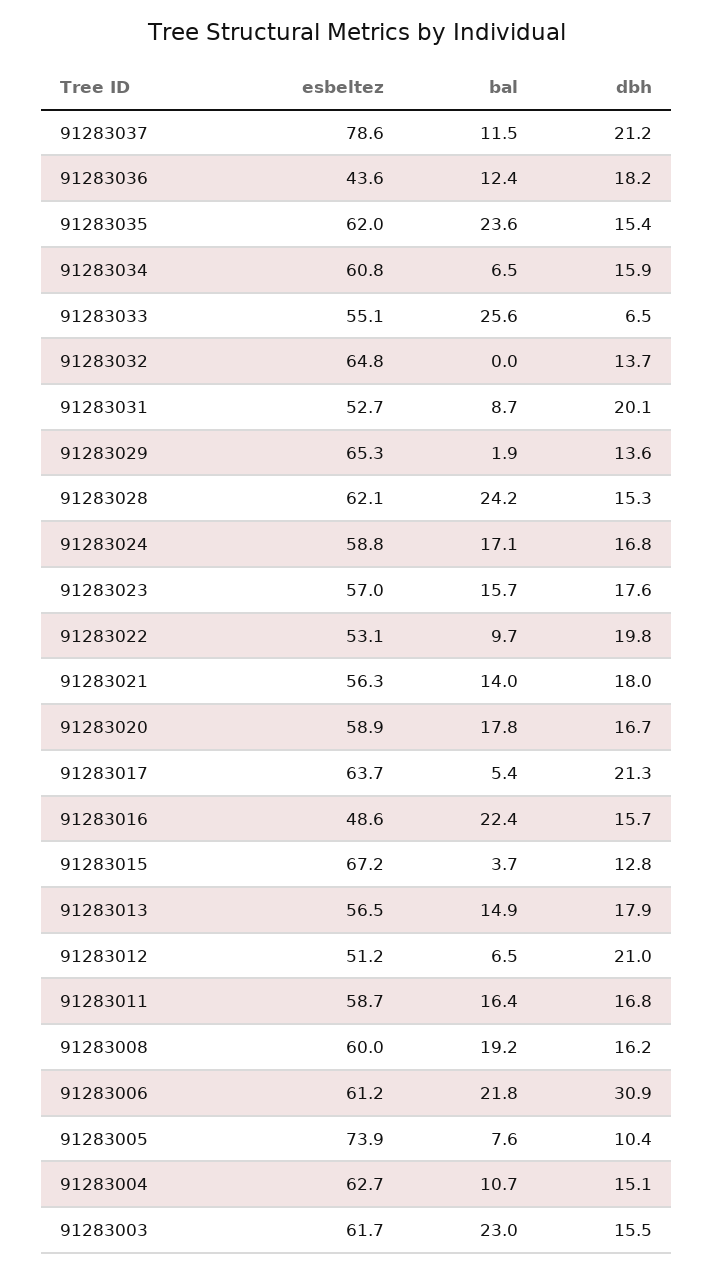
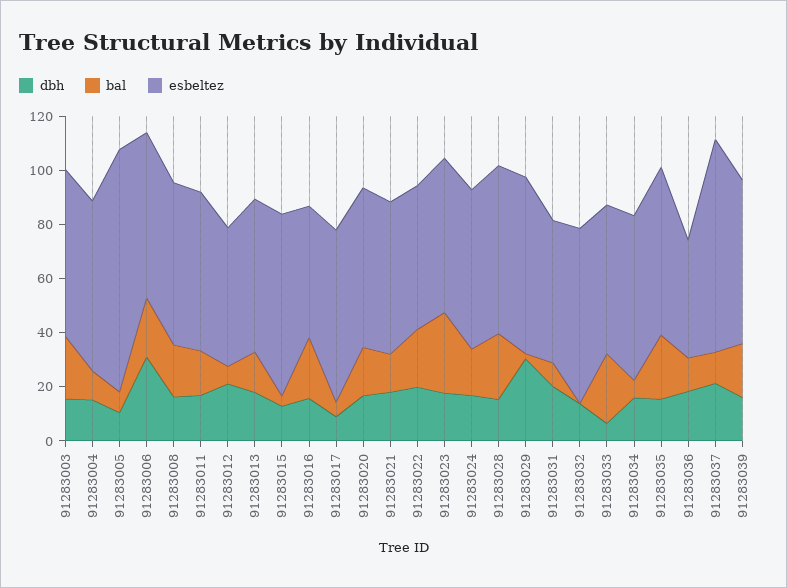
dbh, 91283029: 13.6 -> 30
bal, 91283023: 15.7 -> 30
bal, 91283022: 9.7 -> 20
dbh, 91283017: 21.3 -> 10
esbeltez, 91283005: 73.9 -> 90
dbh, 91283039: none -> 15
bal, 91283039: none -> 20
esbeltez, 91283039: none -> 60

